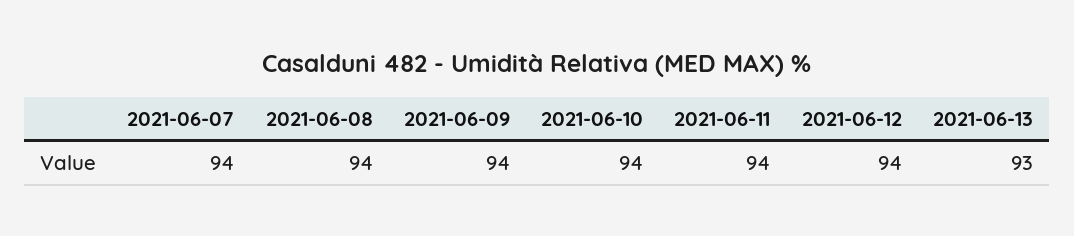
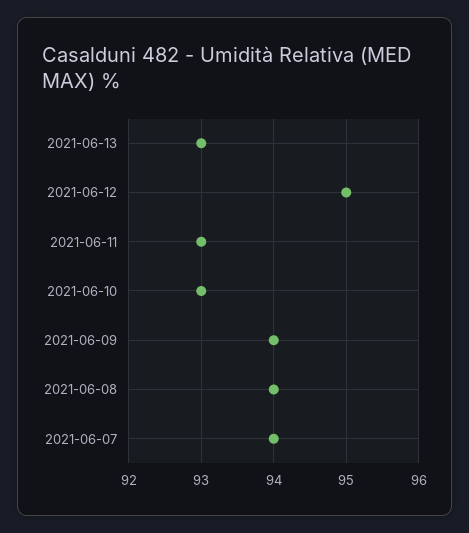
2021-06-10: 94 -> 93
2021-06-11: 94 -> 93
2021-06-12: 94 -> 95

